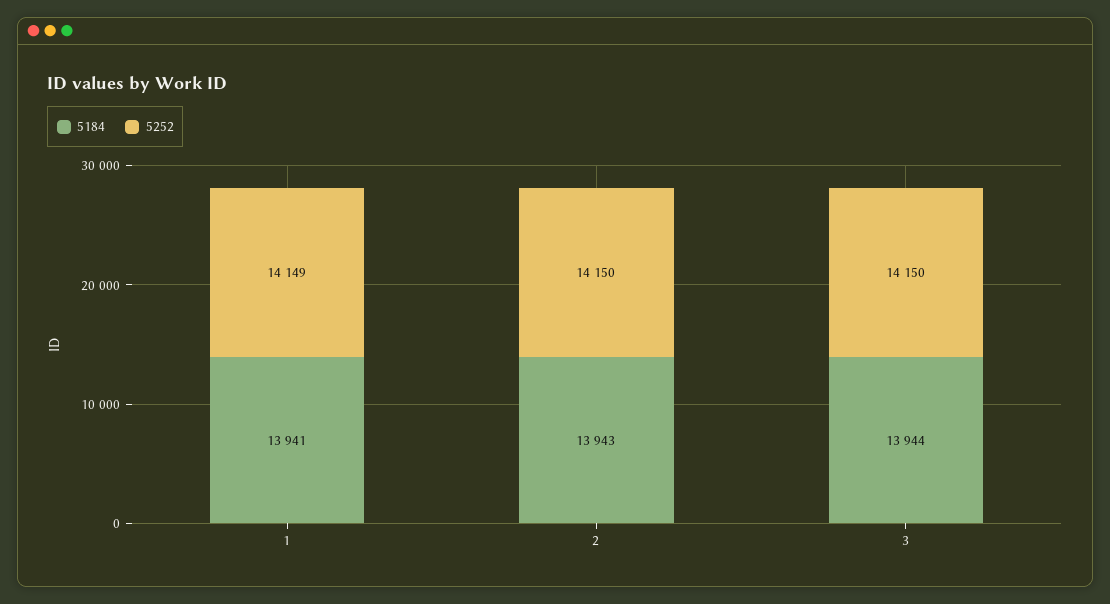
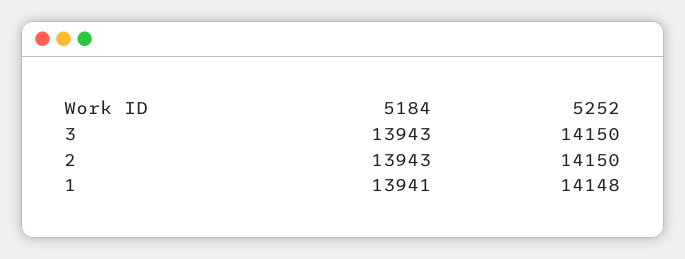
5252, 1: 14149 -> 14148
5184, 3: 13944 -> 13943

